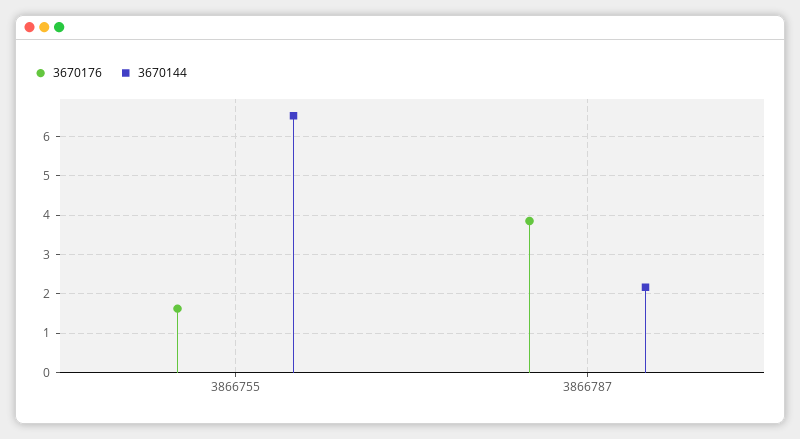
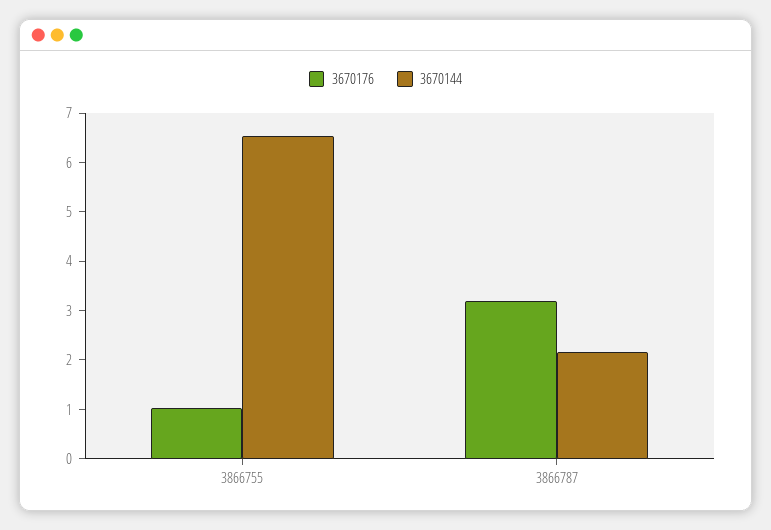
3670176, 3866755: 1.6 -> 1
3670176, 3866787: 3.8 -> 3.2

